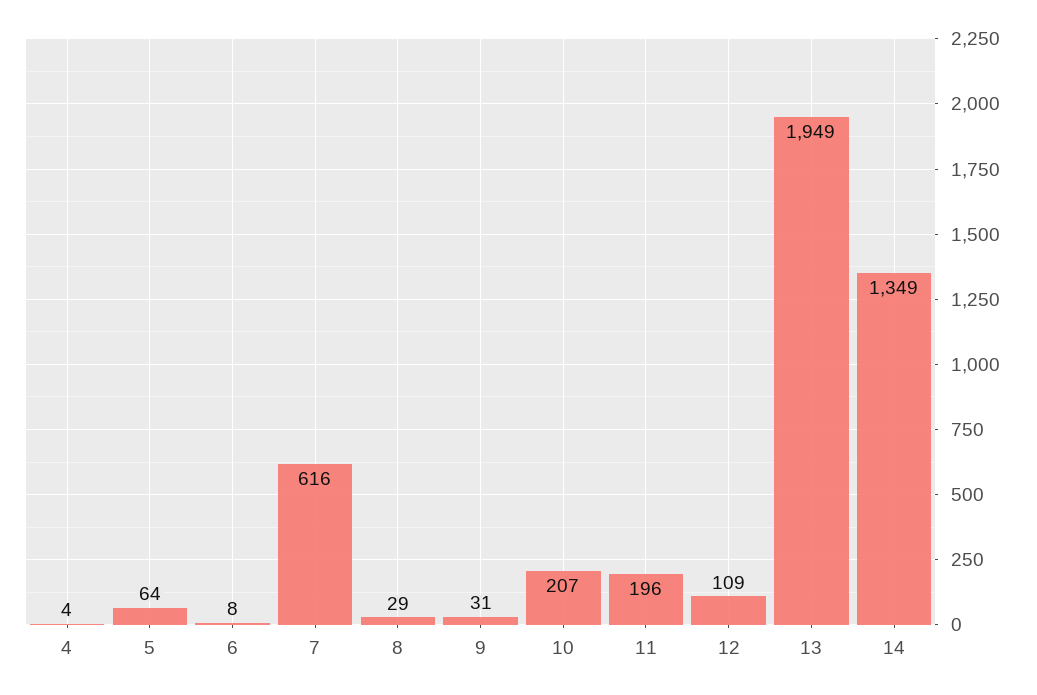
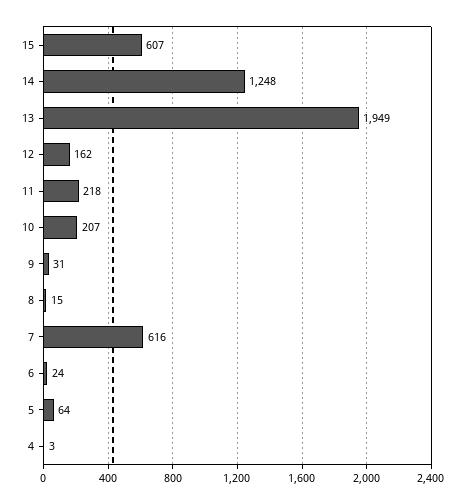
4: 4 -> 3
6: 8 -> 24
8: 29 -> 15
11: 196 -> 218
12: 109 -> 162
14: 1349 -> 1248
15: none -> 607

